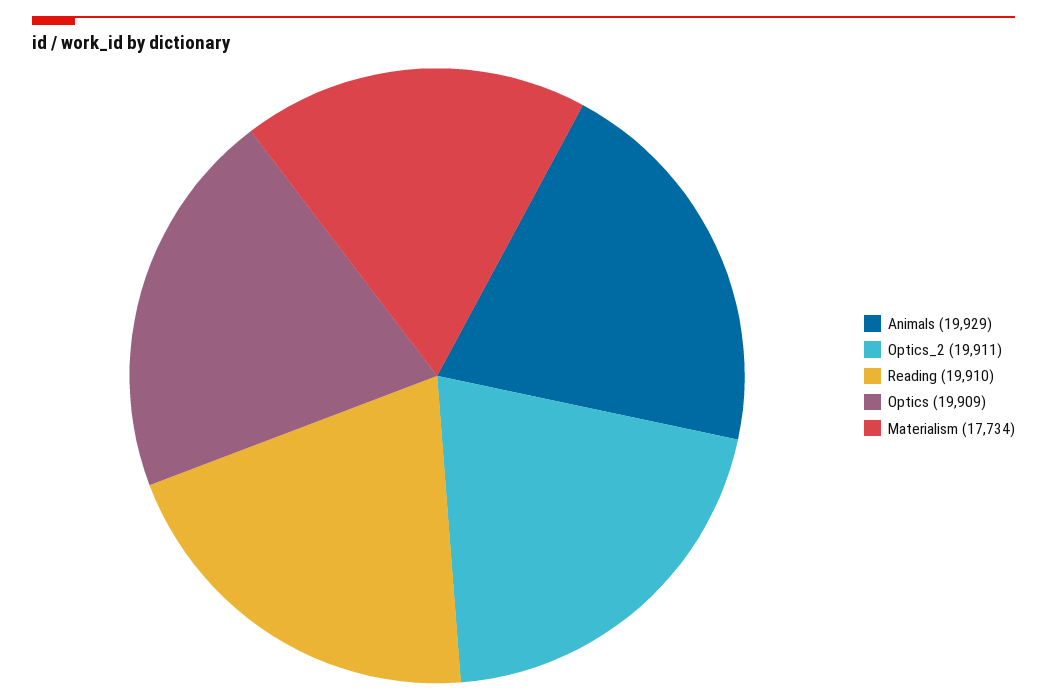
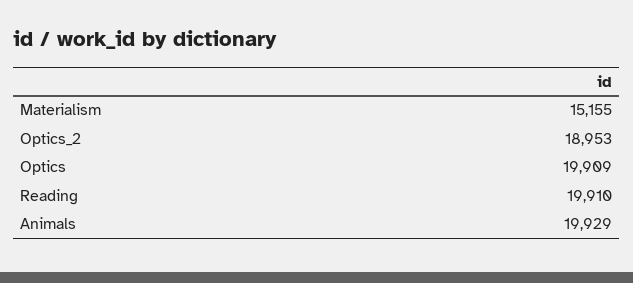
Optics_2: 19911 -> 18953
Materialism: 17734 -> 15155

